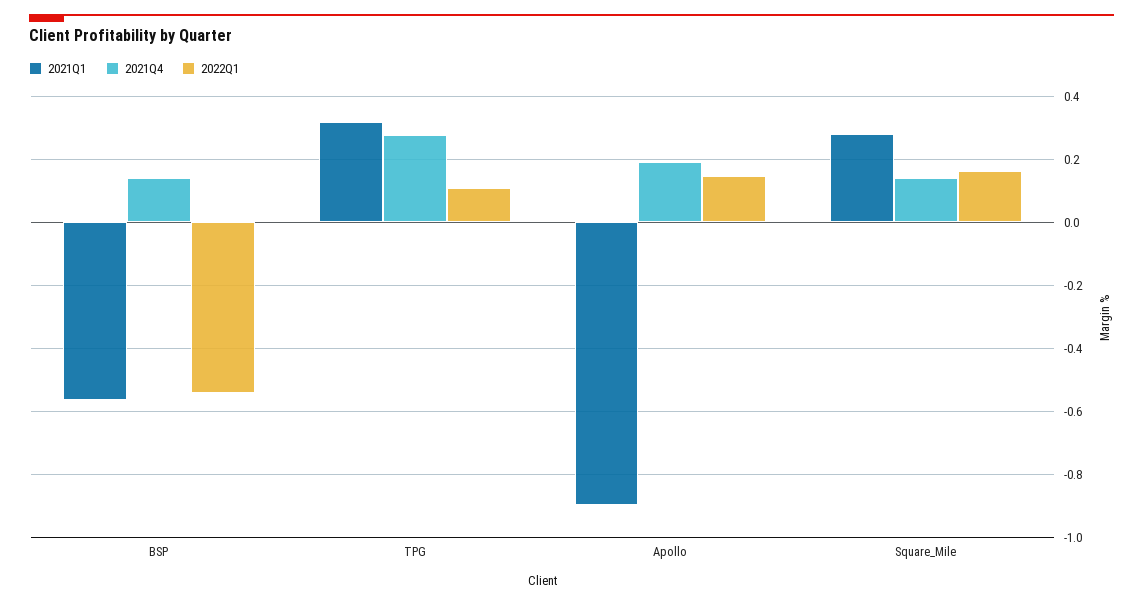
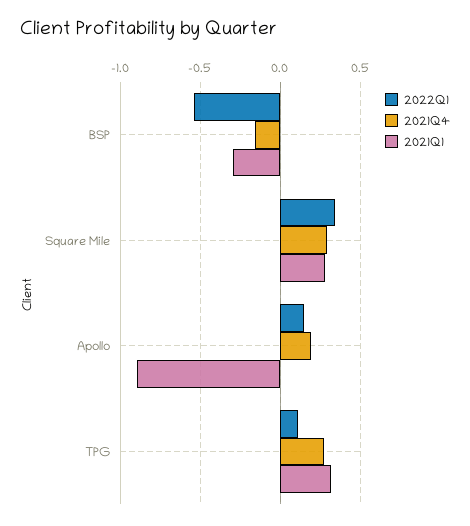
2021Q1, BSP: -0.56 -> -0.3
2021Q4, BSP: 0.14 -> -0.15
2021Q4, Square_Mile: 0.14 -> 0.3
2022Q1, Square_Mile: 0.16 -> 0.35

